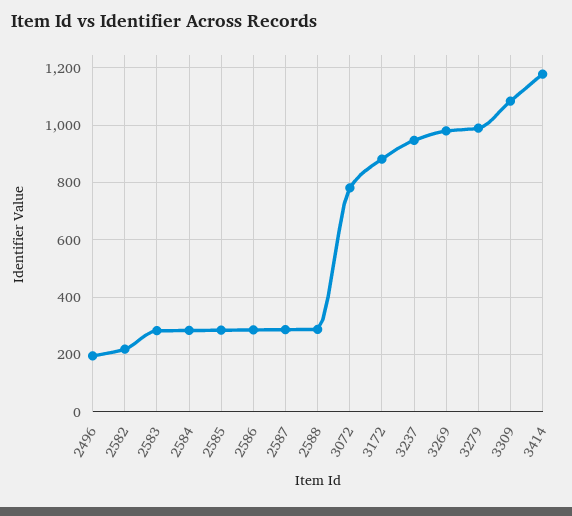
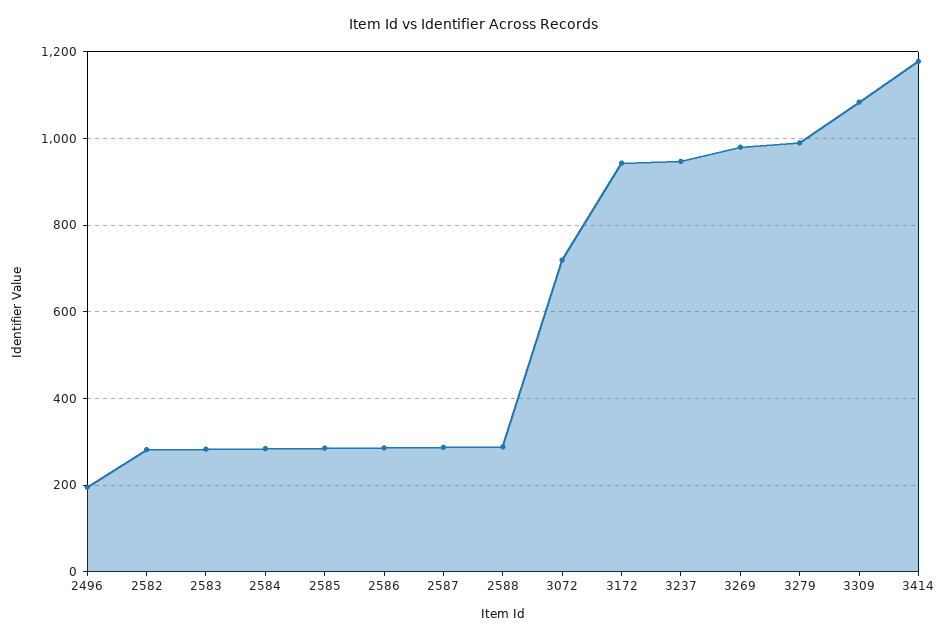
2582: 225 -> 280
3072: 775 -> 720
3172: 875 -> 940

